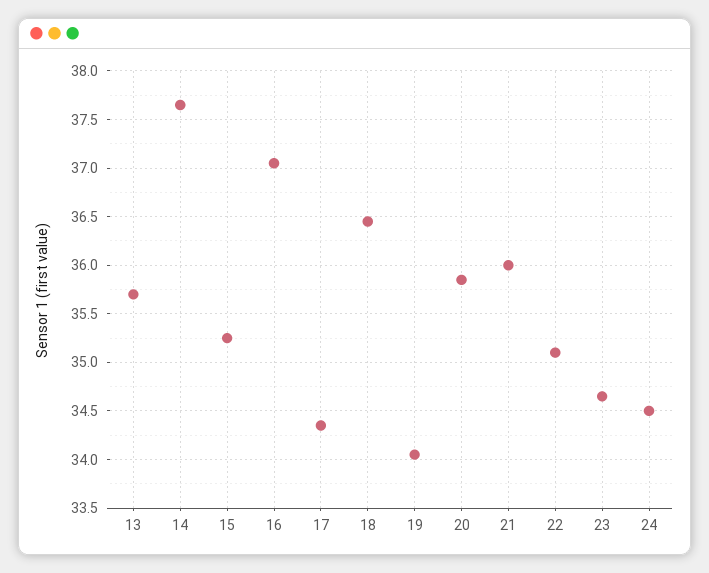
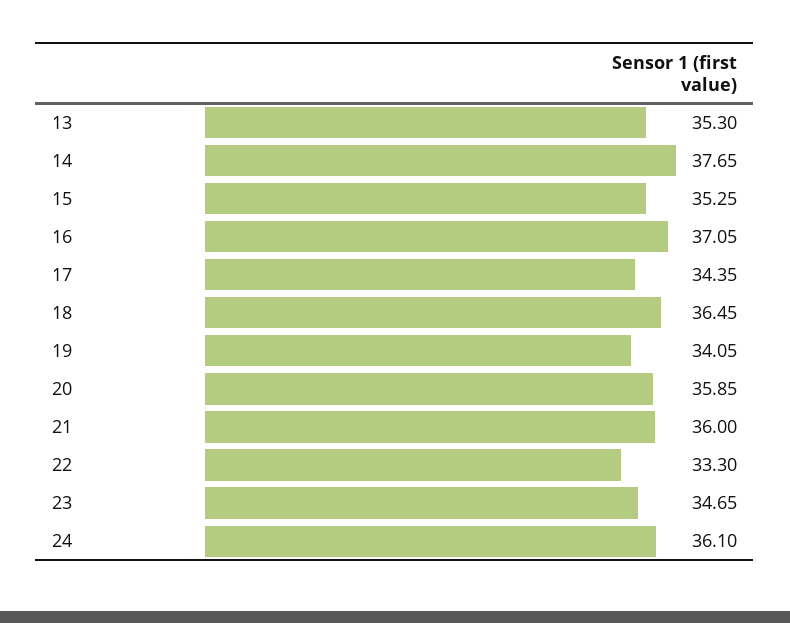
13: 35.7 -> 35.3
22: 35.1 -> 33.3
24: 34.5 -> 36.1

